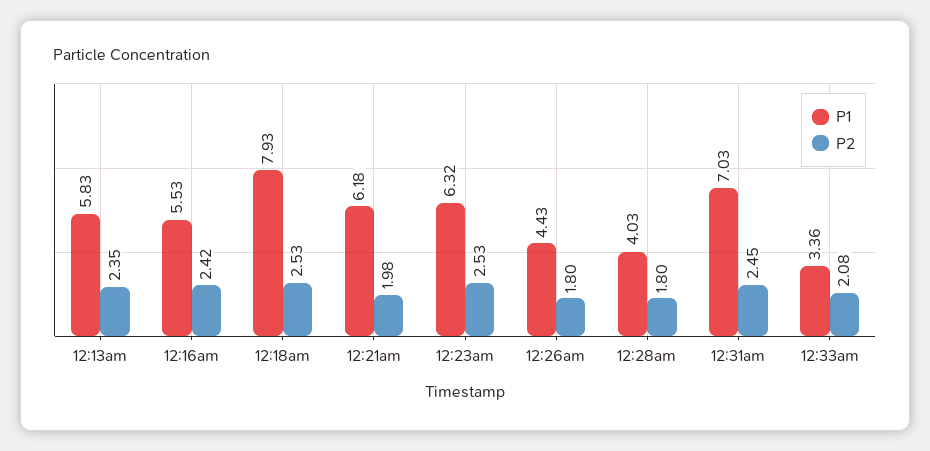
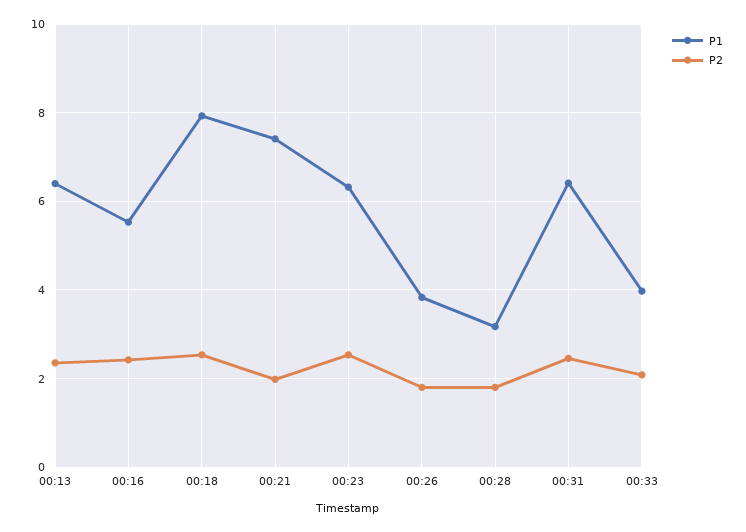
P1, 12:13am: 5.83 -> 6.4
P1, 12:21am: 6.18 -> 7.4
P1, 12:26am: 4.43 -> 3.8
P1, 12:28am: 4.03 -> 3.2
P1, 12:31am: 7.03 -> 6.4
P1, 12:33am: 3.36 -> 4

